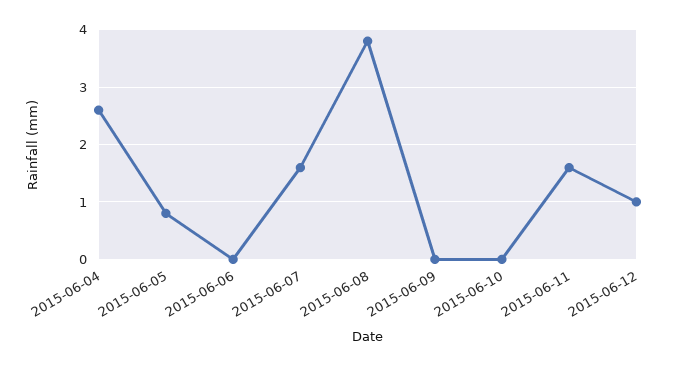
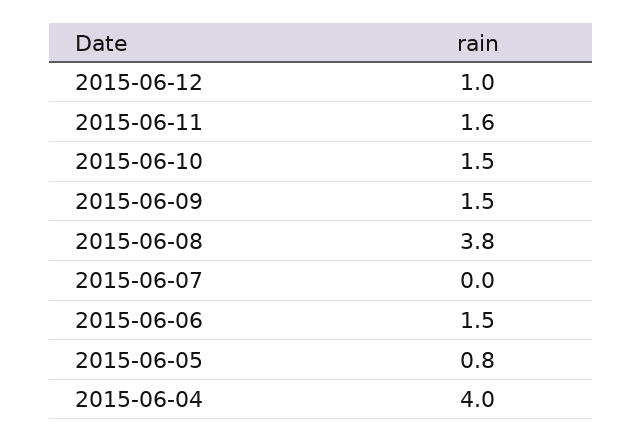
2015-06-04: 2.5 -> 4
2015-06-06: 0 -> 1.5
2015-06-07: 1.5 -> 0
2015-06-09: 0 -> 1.5
2015-06-10: 0 -> 1.5

